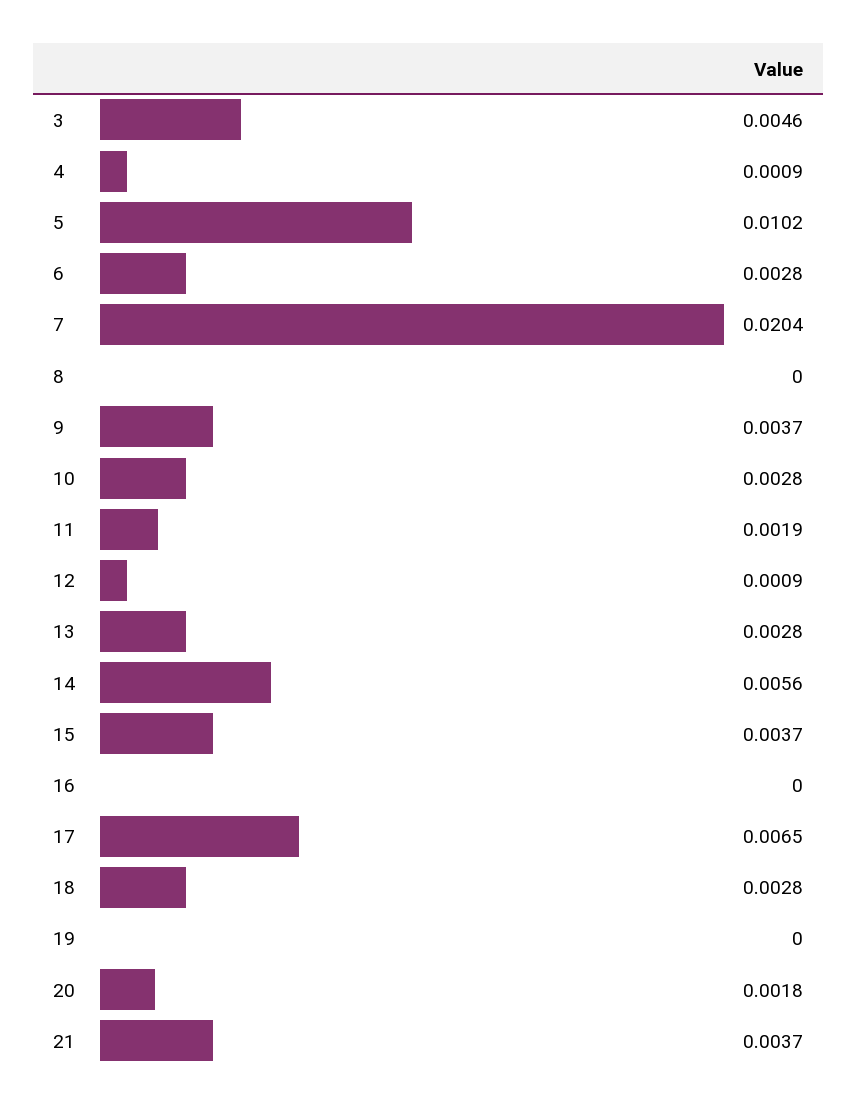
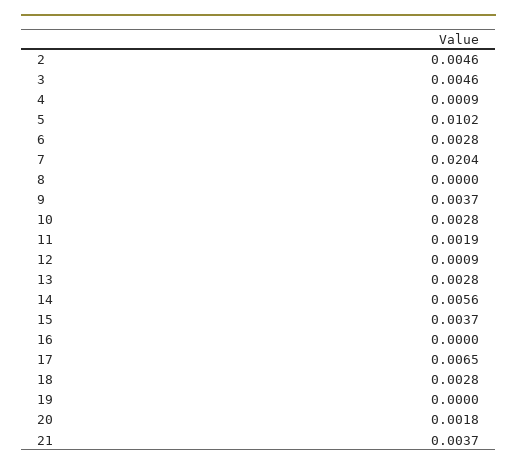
2: none -> 0.0046

